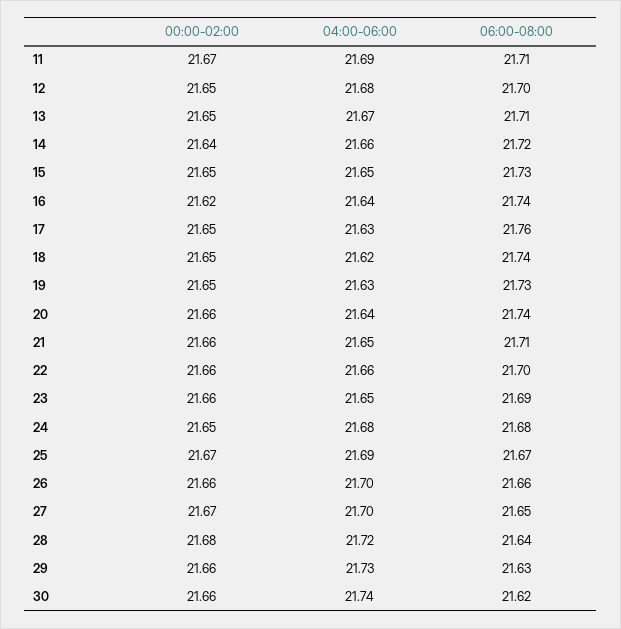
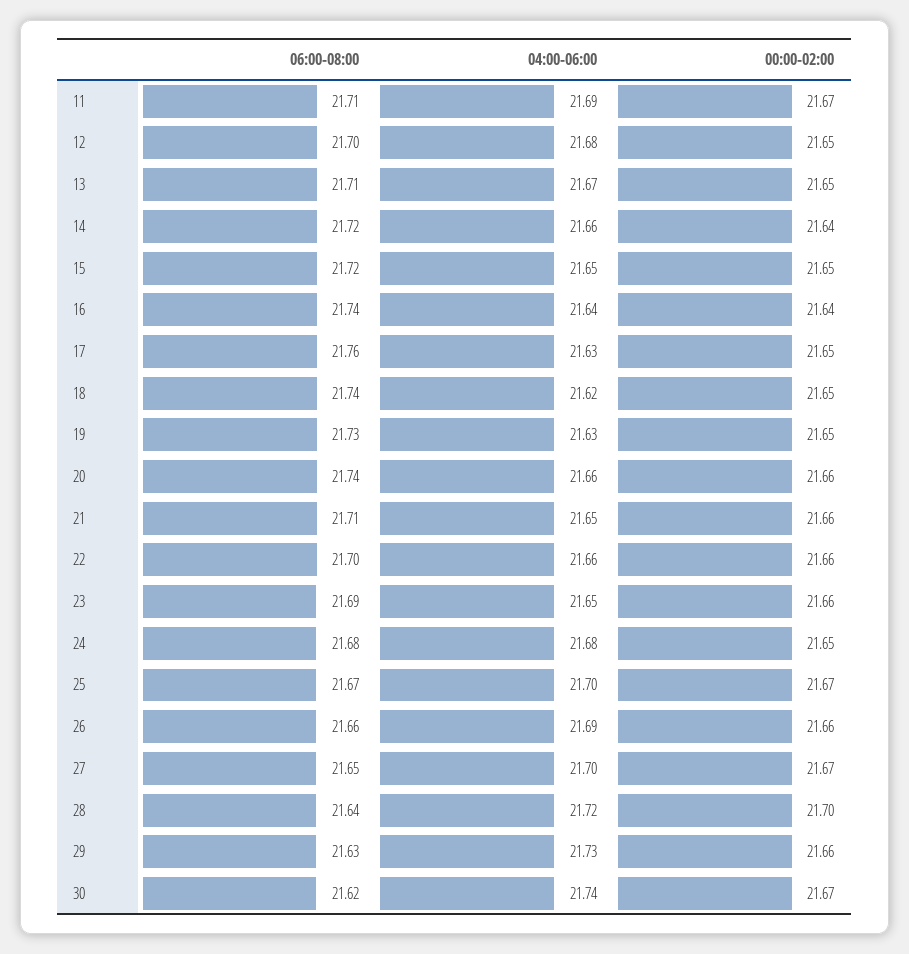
06:00-08:00, 15: 21.73 -> 21.72
00:00-02:00, 16: 21.62 -> 21.64
04:00-06:00, 20: 21.64 -> 21.66
04:00-06:00, 25: 21.69 -> 21.7
04:00-06:00, 26: 21.7 -> 21.69
00:00-02:00, 28: 21.68 -> 21.7
00:00-02:00, 30: 21.66 -> 21.67

